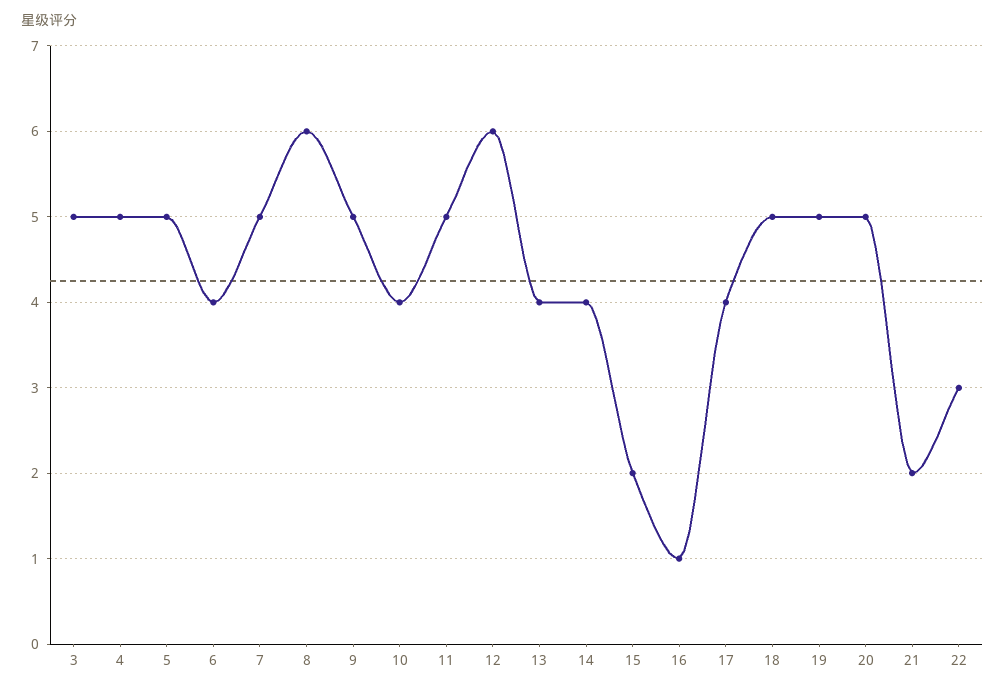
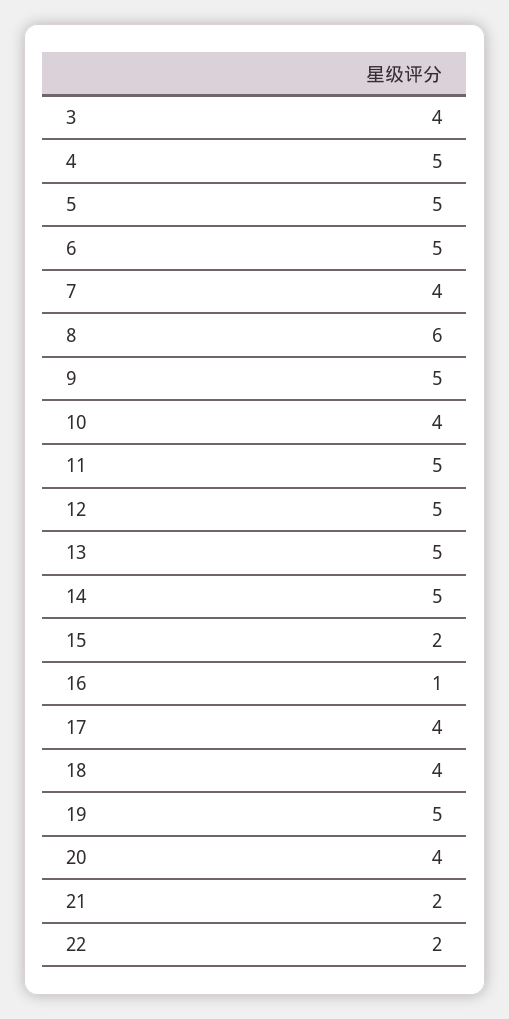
3: 5 -> 4
6: 4 -> 5
7: 5 -> 4
12: 6 -> 5
13: 4 -> 5
14: 4 -> 5
18: 5 -> 4
20: 5 -> 4
22: 3 -> 2

